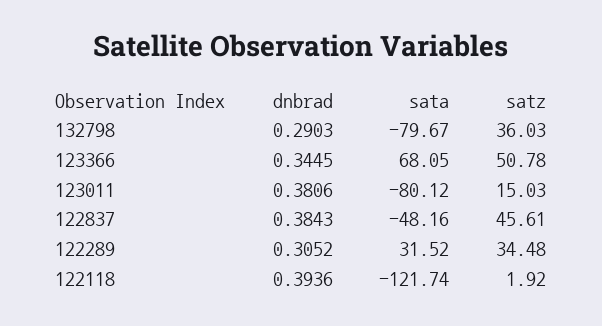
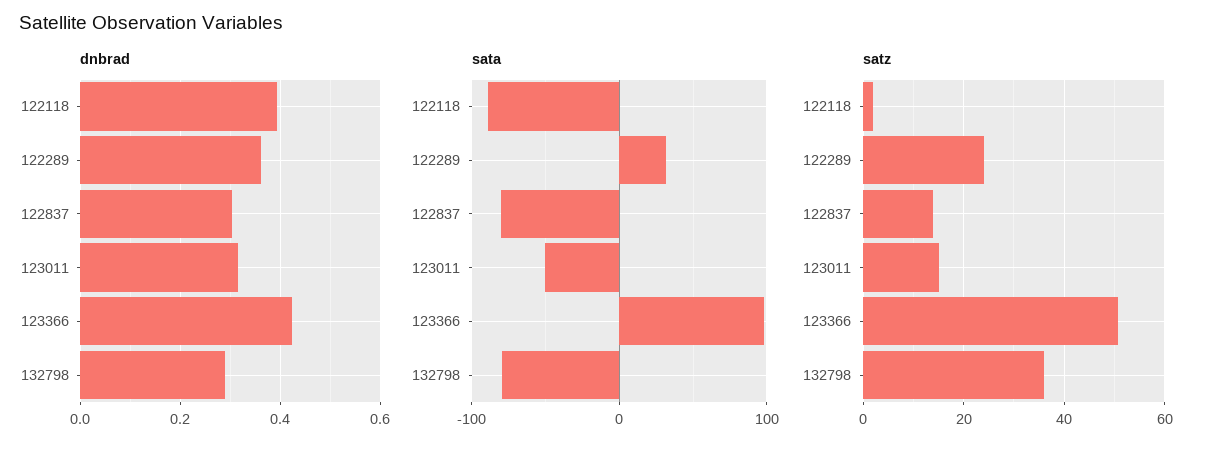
dnbrad, 123366: 0.3445 -> 0.42
sata, 123366: 68.05 -> 100
dnbrad, 123011: 0.3806 -> 0.32
sata, 123011: -80.12 -> -50
dnbrad, 122837: 0.3843 -> 0.3
sata, 122837: -48.16 -> -80
satz, 122837: 45.61 -> 14
dnbrad, 122289: 0.3052 -> 0.36
satz, 122289: 34.48 -> 24
sata, 122118: -121.74 -> -90

